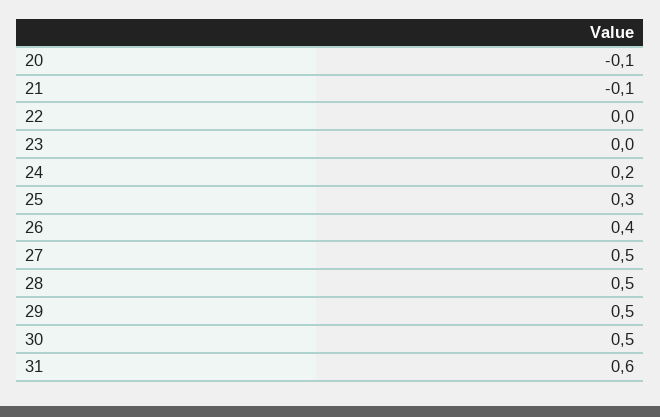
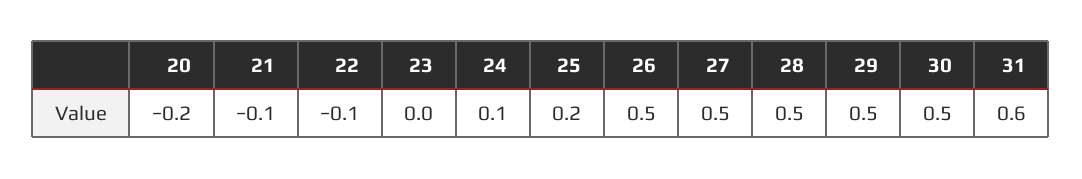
20: -0.1 -> -0.2
22: 0 -> -0.1
24: 0.2 -> 0.1
25: 0.3 -> 0.2
26: 0.4 -> 0.5

